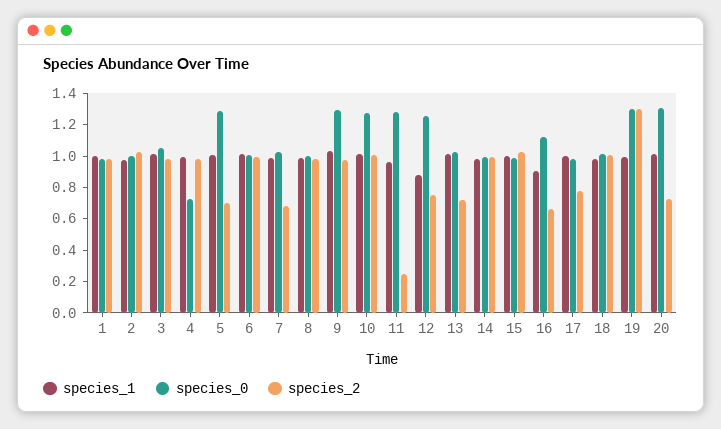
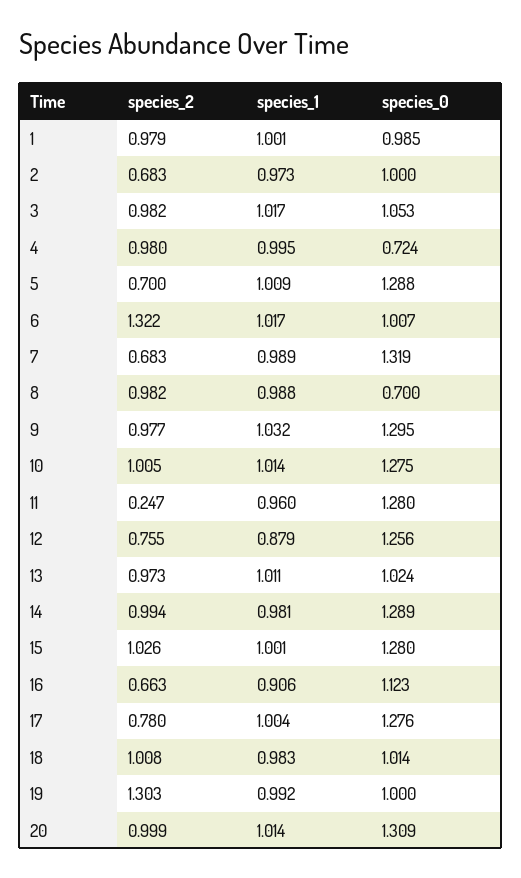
species_2, 2: 1 -> 0.683
species_2, 6: 1 -> 1.322
species_0, 7: 1 -> 1.319
species_0, 8: 1 -> 0.7
species_2, 13: 0.7 -> 0.973
species_0, 14: 1 -> 1.289
species_0, 15: 1 -> 1.28
species_0, 17: 1 -> 1.276
species_0, 19: 1.3 -> 1
species_2, 20: 0.7 -> 0.999

